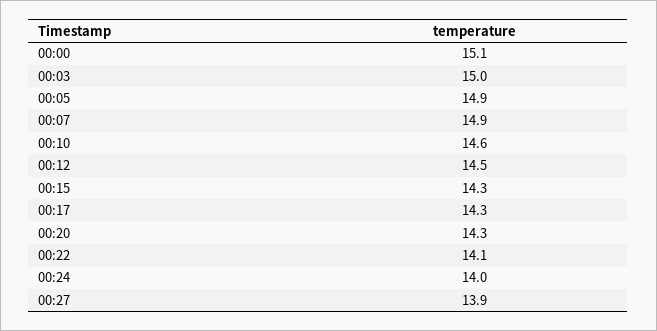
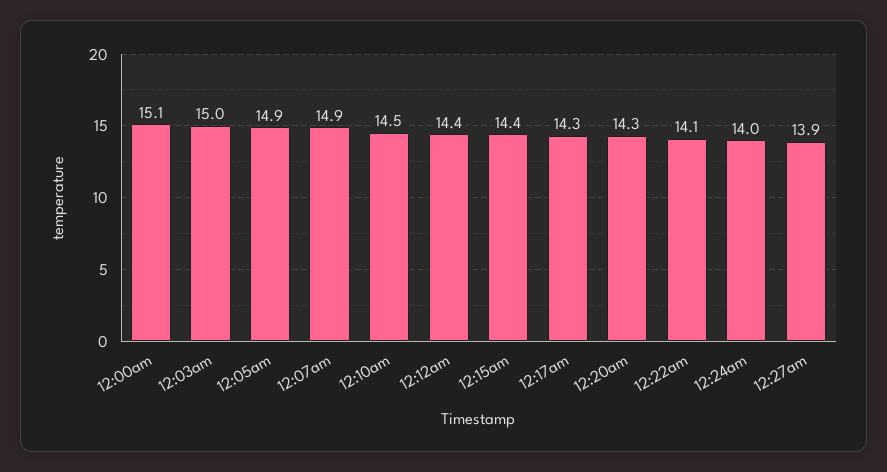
00:10: 14.6 -> 14.5
00:12: 14.5 -> 14.4
00:15: 14.3 -> 14.4

